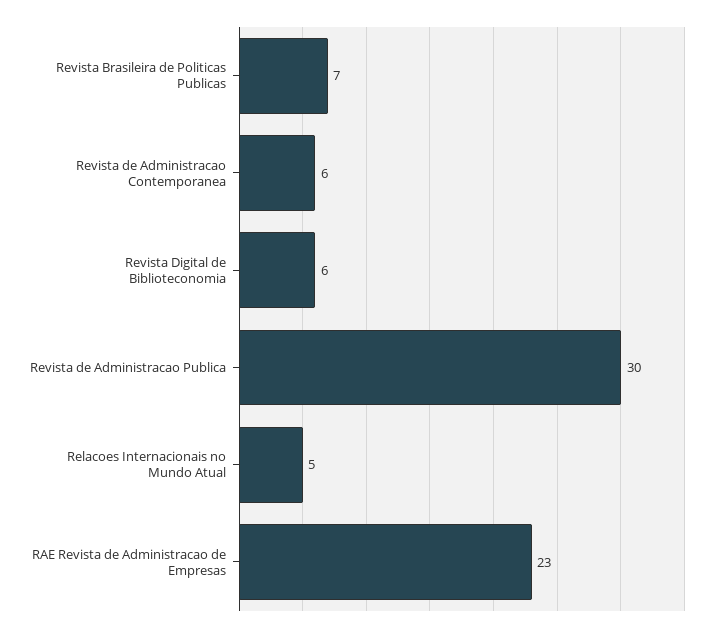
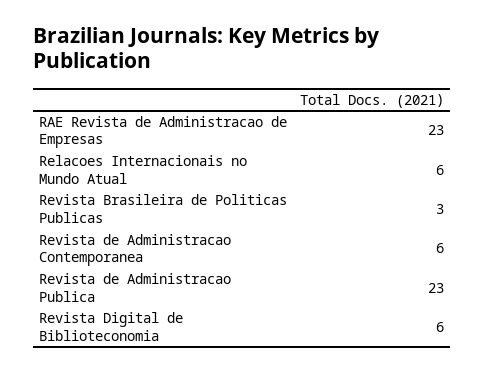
Revista Brasileira de Politicas Publicas: 7 -> 3
Revista de Administracao Publica: 30 -> 23
Relacoes Internacionais no Mundo Atual: 5 -> 6

